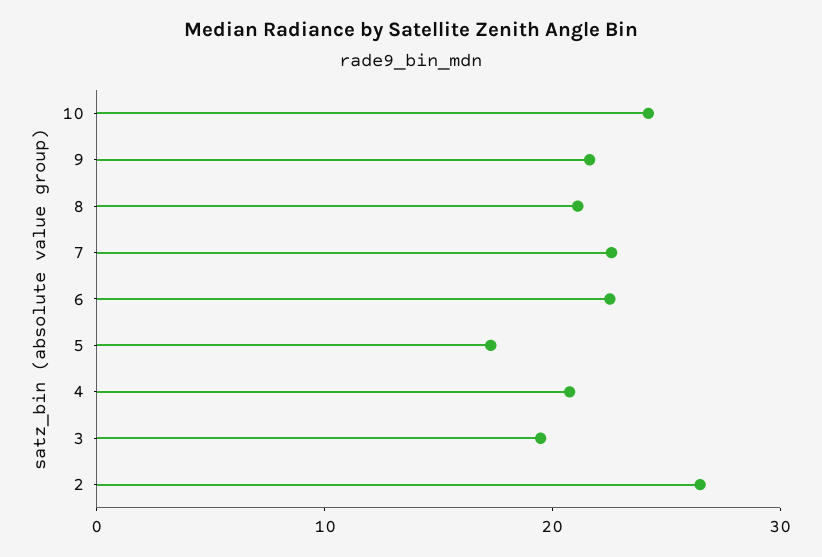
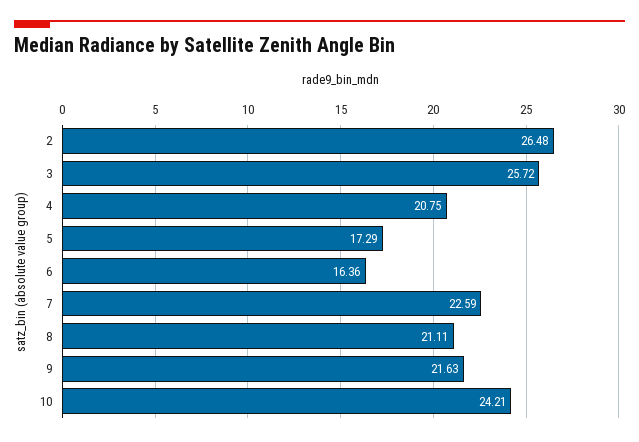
6: 22 -> 16.36
3: 20 -> 25.72

